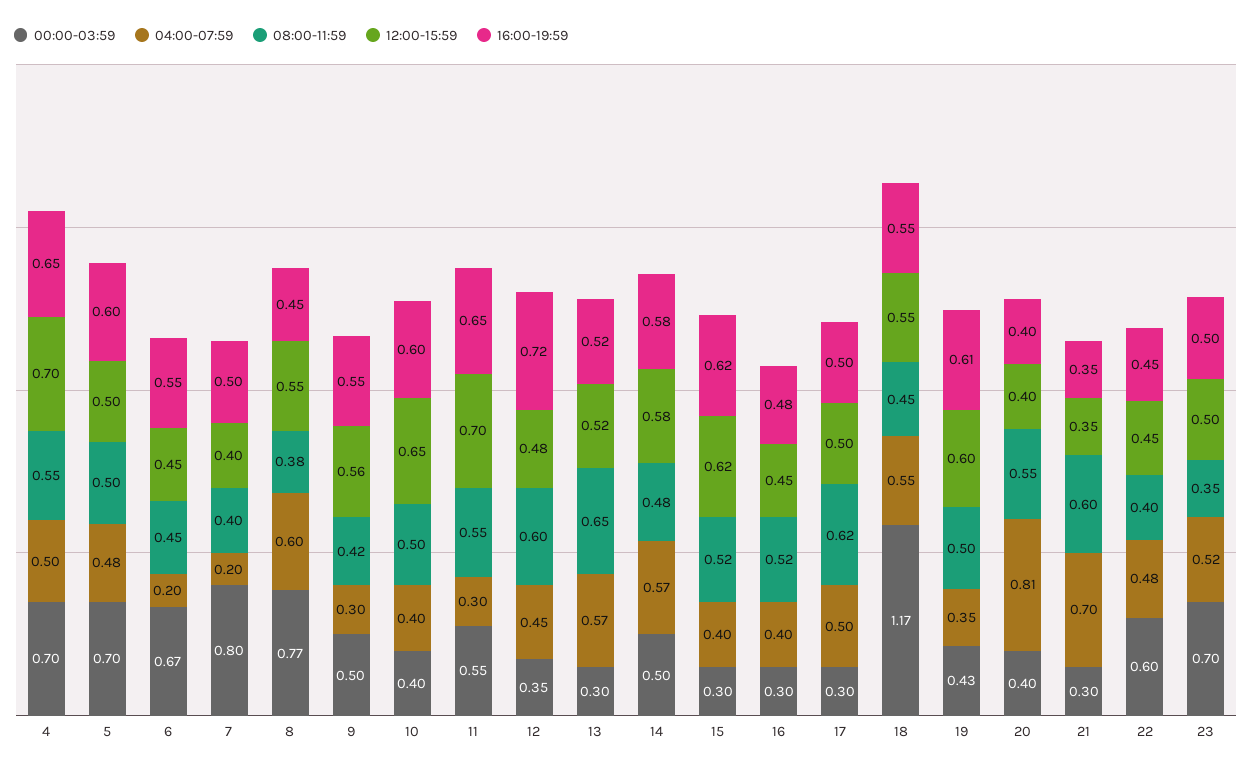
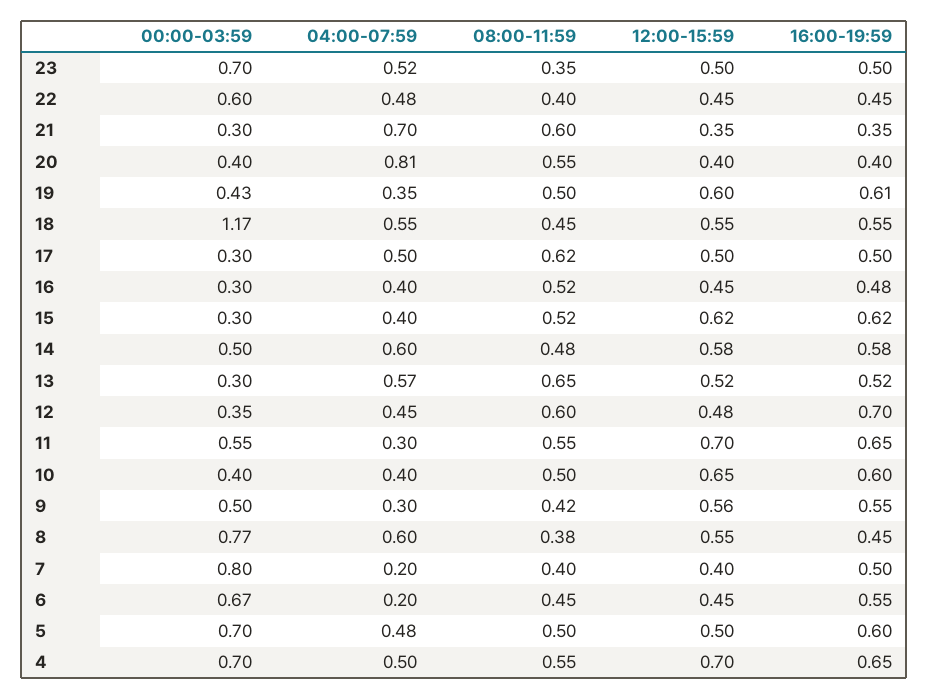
16:00-19:59, 12: 0.72 -> 0.7
04:00-07:59, 14: 0.57 -> 0.6

